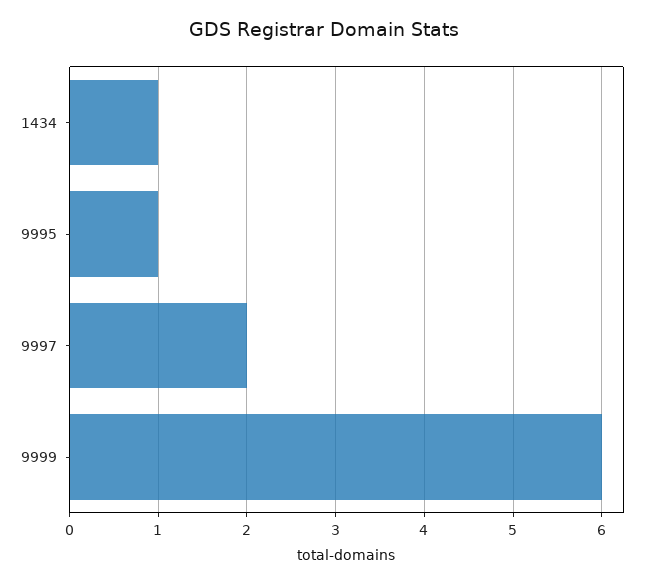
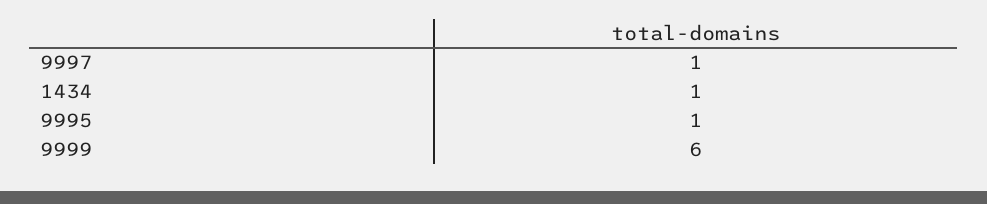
9997: 2 -> 1

